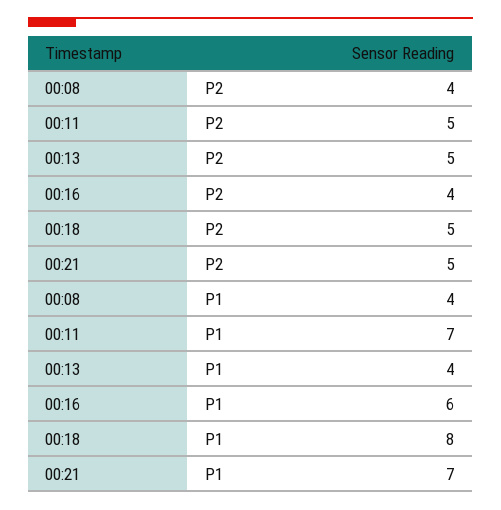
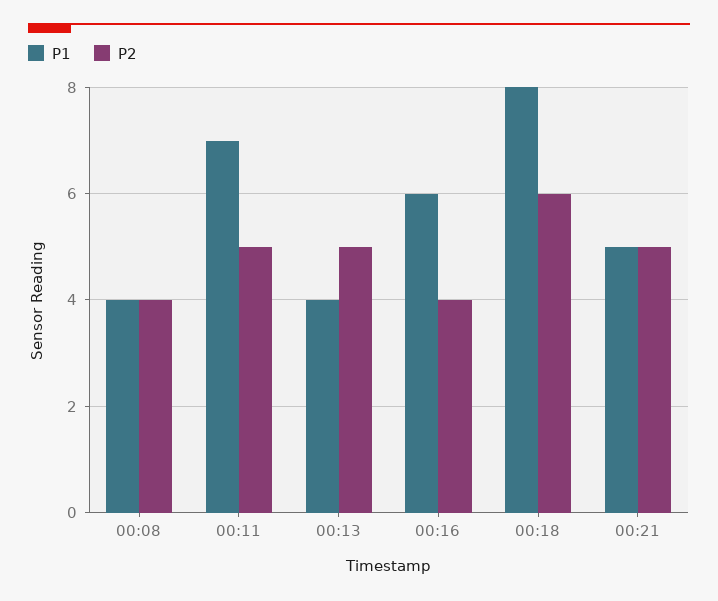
P2, 00:18: 5 -> 6
P1, 00:21: 7 -> 5

